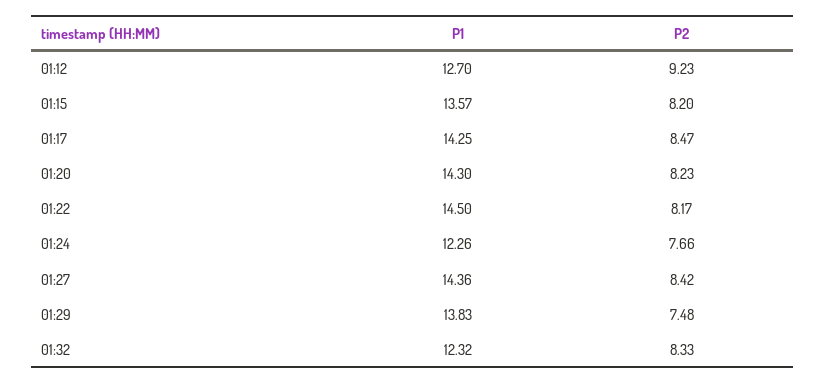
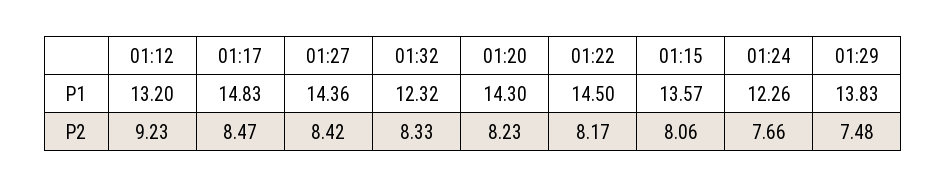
P1, 01:12: 12.7 -> 13.2
P2, 01:15: 8.2 -> 8.06
P1, 01:17: 14.25 -> 14.83

